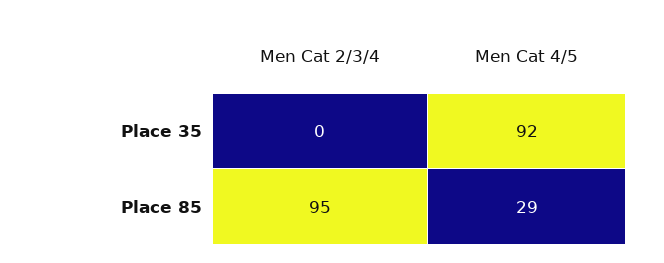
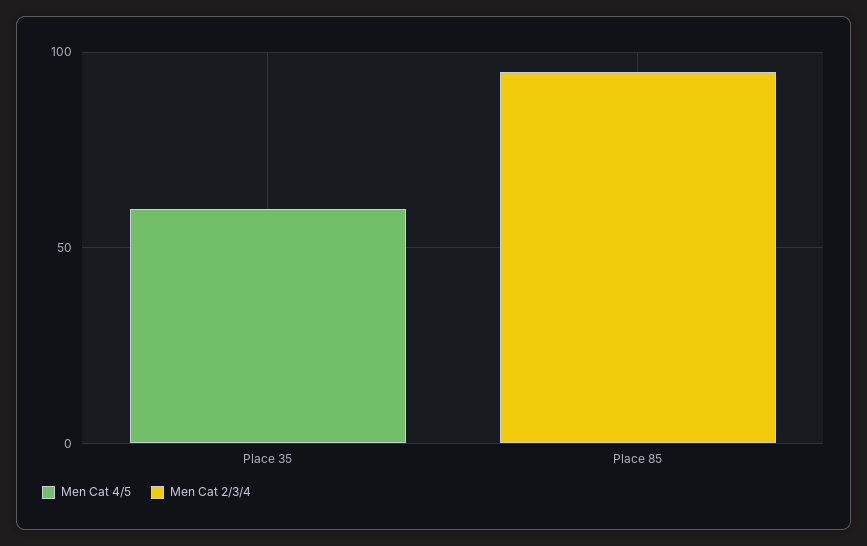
Men Cat 4/5, Place 35: 92 -> 60
Men Cat 4/5, Place 85: 29 -> 0

